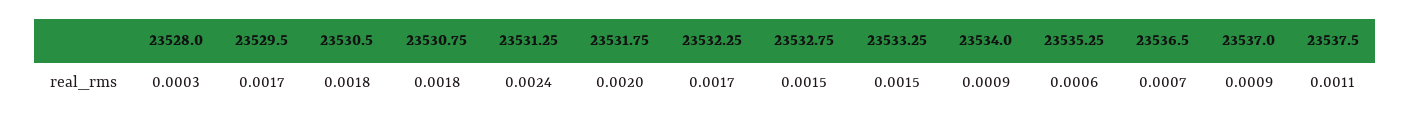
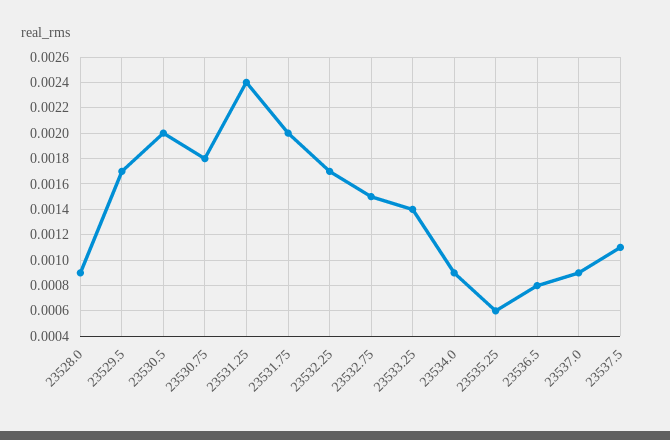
23528.0: 0.0003 -> 0.0009
23530.5: 0.0018 -> 0.002
23533.25: 0.0015 -> 0.0014
23536.5: 0.0007 -> 0.0008

